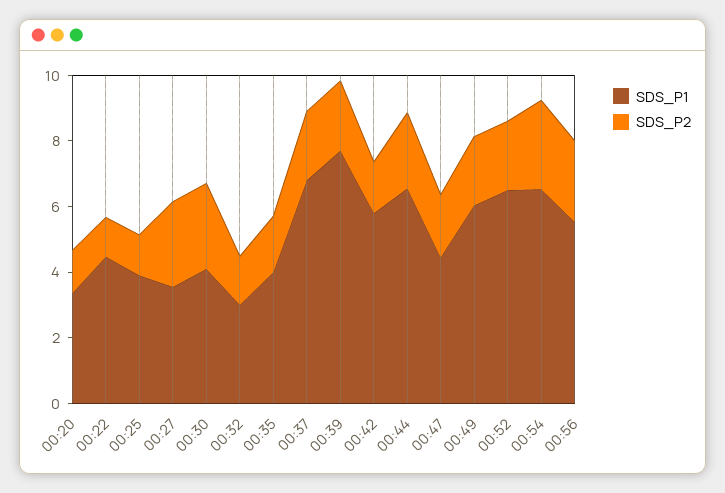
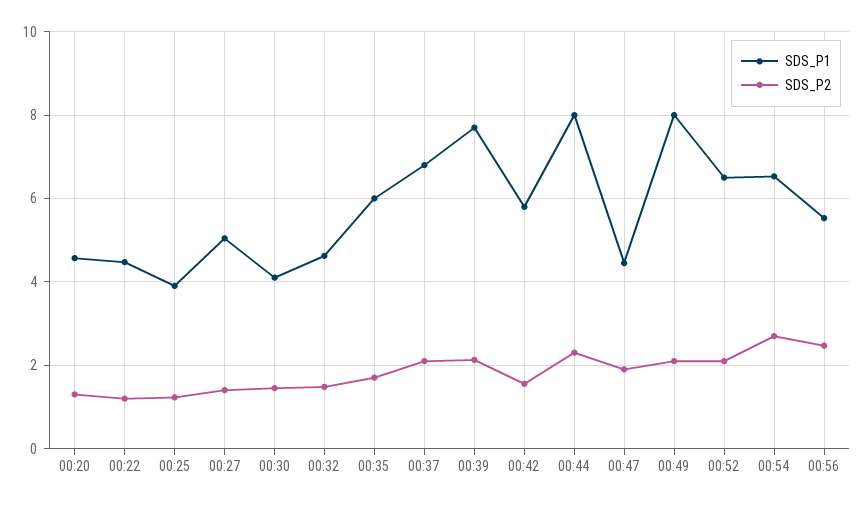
SDS_P1, 00:20: 3.5 -> 4.6
SDS_P1, 00:27: 3.5 -> 5
SDS_P2, 00:27: 2.5 -> 1.4
SDS_P2, 00:30: 2.5 -> 1.4
SDS_P1, 00:32: 3 -> 4.6
SDS_P1, 00:35: 4 -> 6
SDS_P1, 00:44: 6.5 -> 8
SDS_P1, 00:49: 6 -> 8

